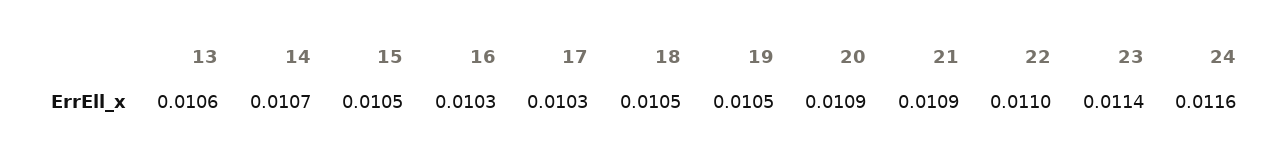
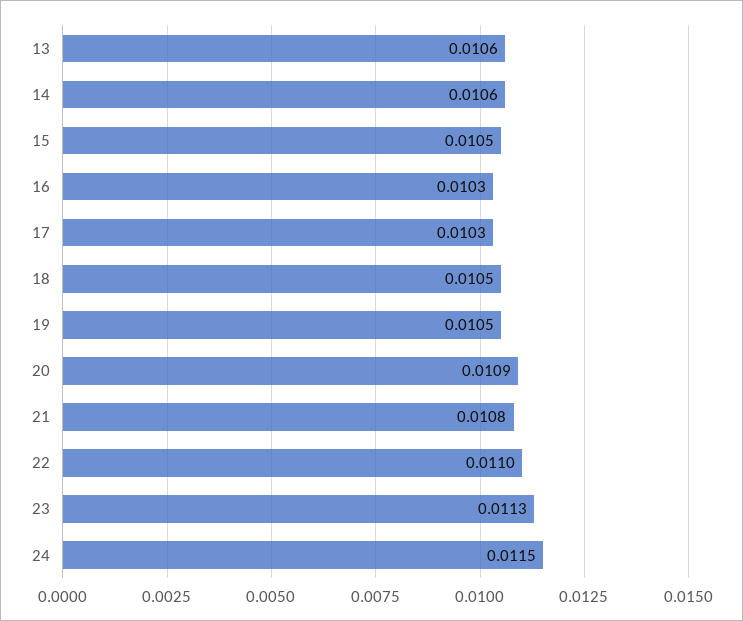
14: 0.0107 -> 0.0106
21: 0.0109 -> 0.0108
23: 0.0114 -> 0.0113
24: 0.0116 -> 0.0115

